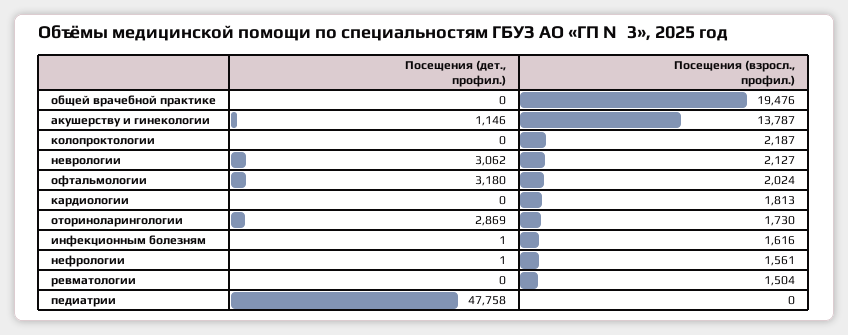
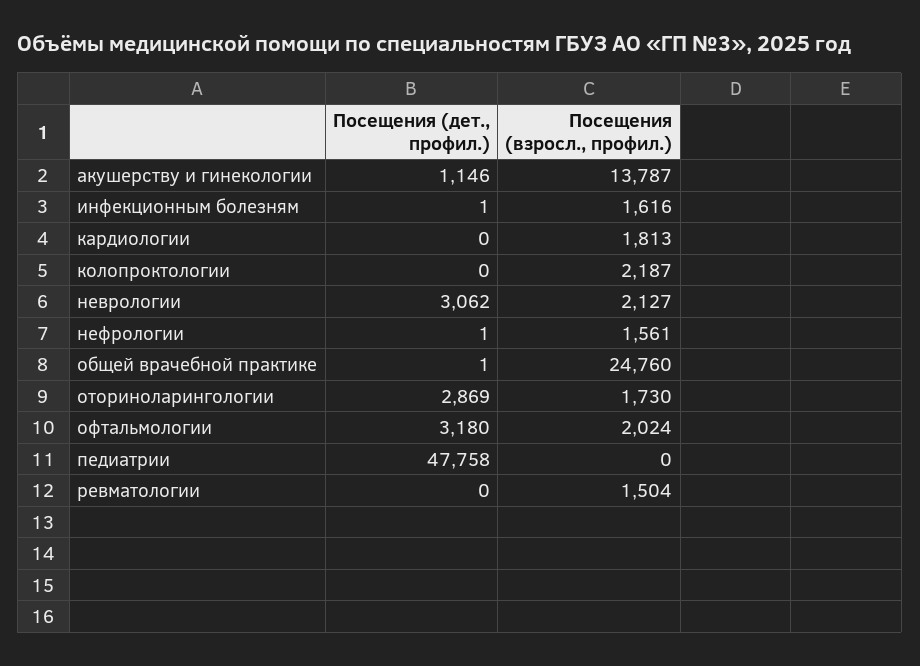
Посещения (дет., профил.), общей врачебной практике: 0 -> 1
Посещения (взросл., профил.), общей врачебной практике: 19476 -> 24760

